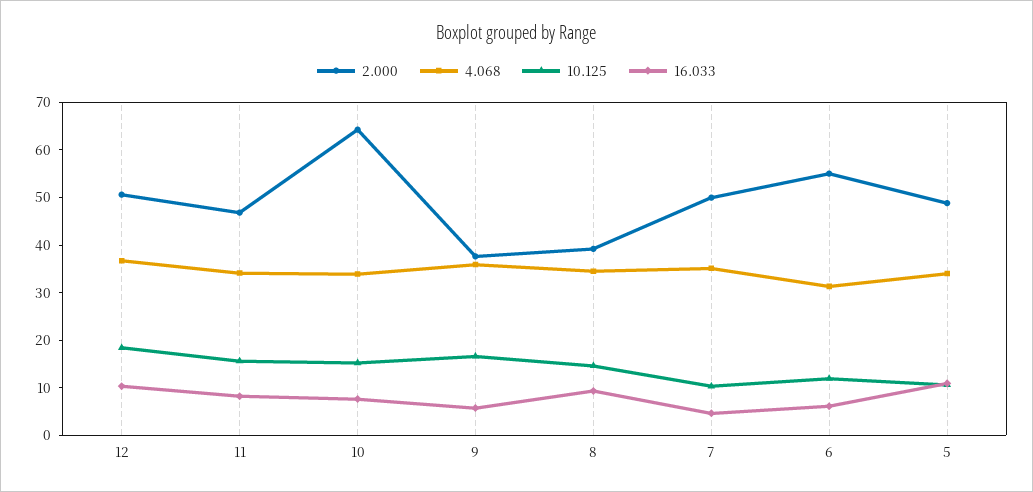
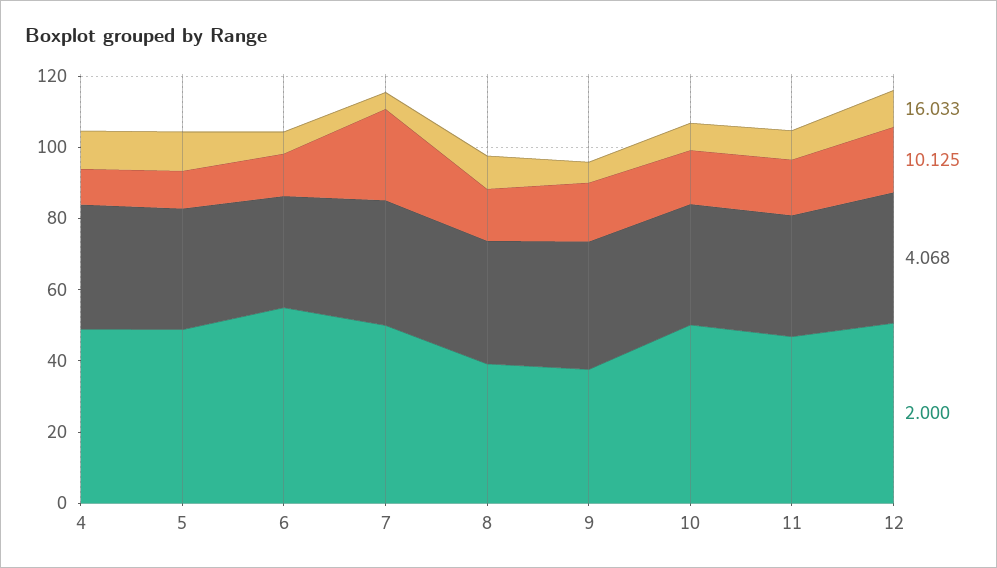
2.000, 10: 64 -> 50
10.125, 7: 10 -> 25
16.033, 4: none -> 10
10.125, 4: none -> 10
4.068, 4: none -> 35
2.000, 4: none -> 50

